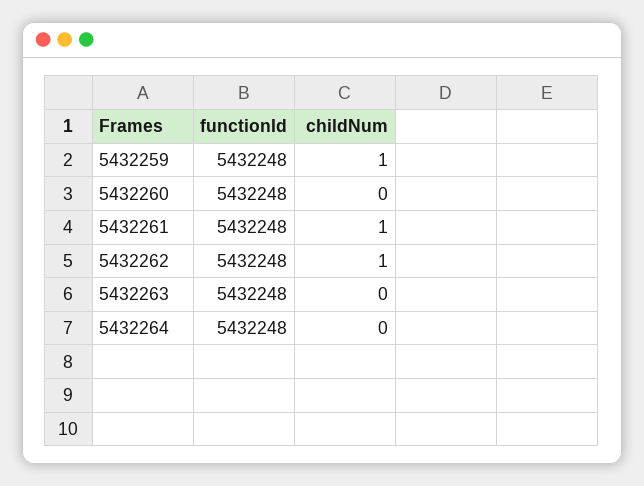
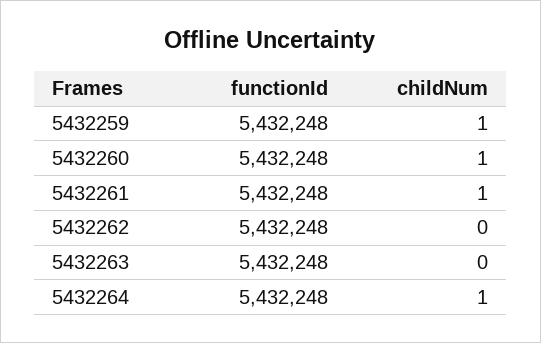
childNum, 5432260: 0 -> 1
childNum, 5432262: 1 -> 0
childNum, 5432264: 0 -> 1

